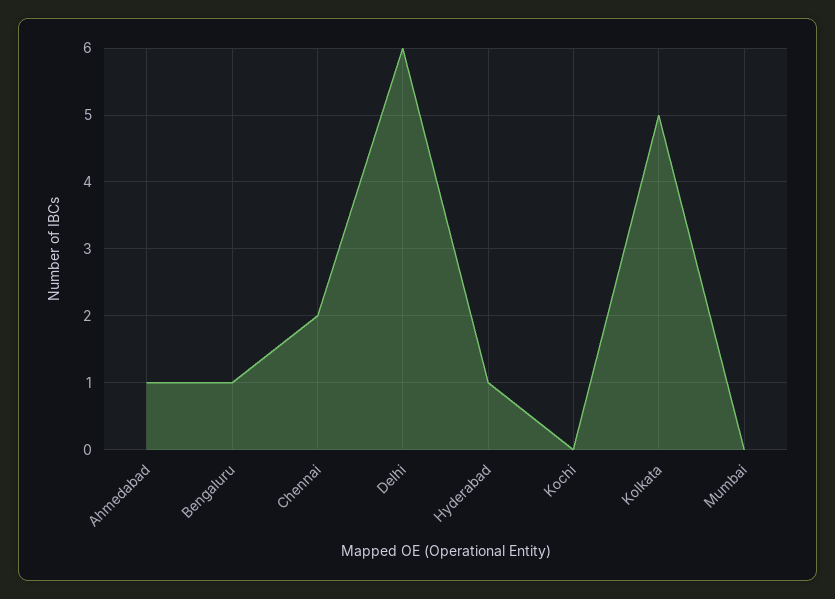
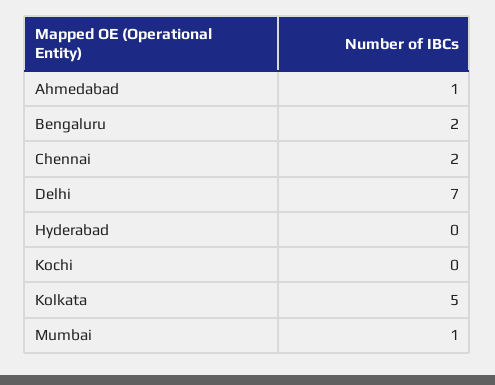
Bengaluru: 1 -> 2
Delhi: 6 -> 7
Hyderabad: 1 -> 0
Mumbai: 0 -> 1

